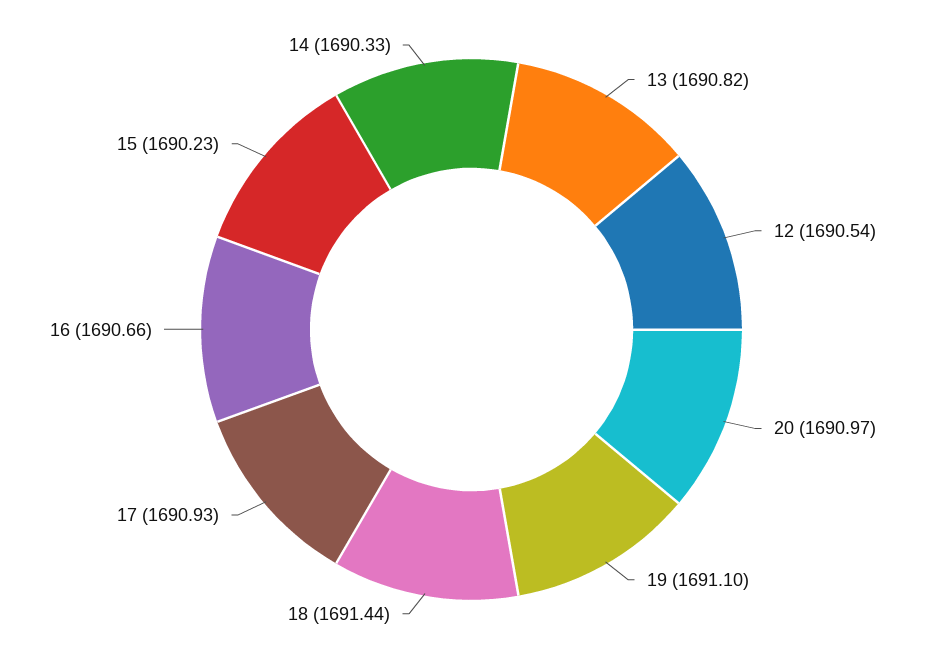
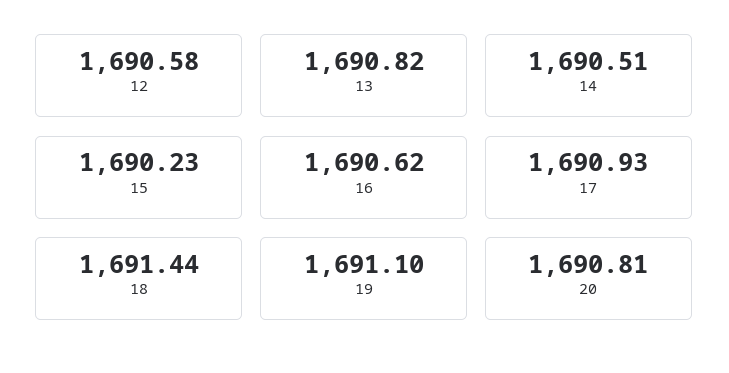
12: 1690.54 -> 1690.58
20: 1690.97 -> 1690.81
16: 1690.66 -> 1690.62
14: 1690.33 -> 1690.51

